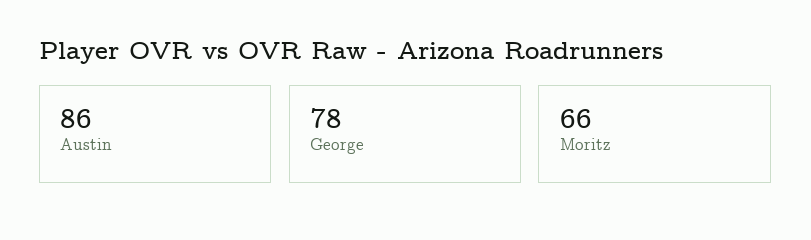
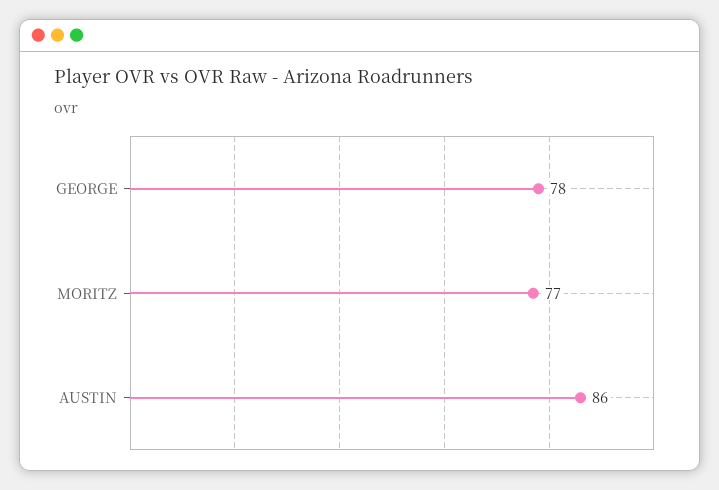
Moritz: 66 -> 77

